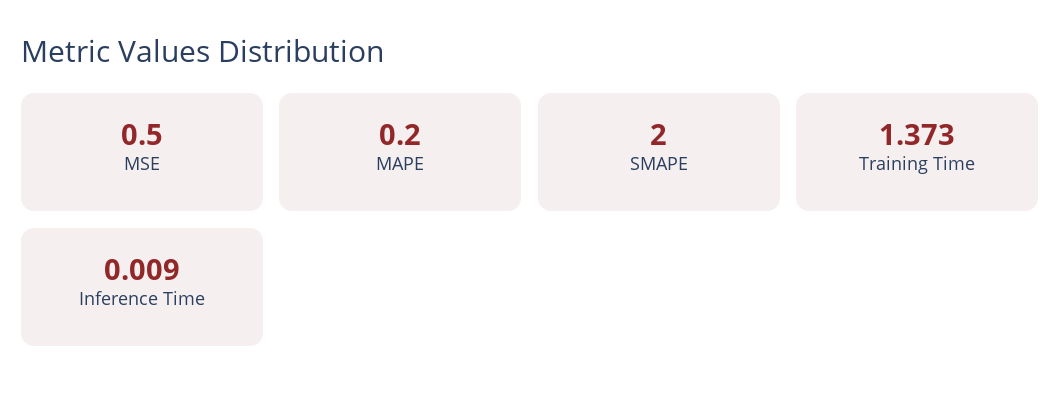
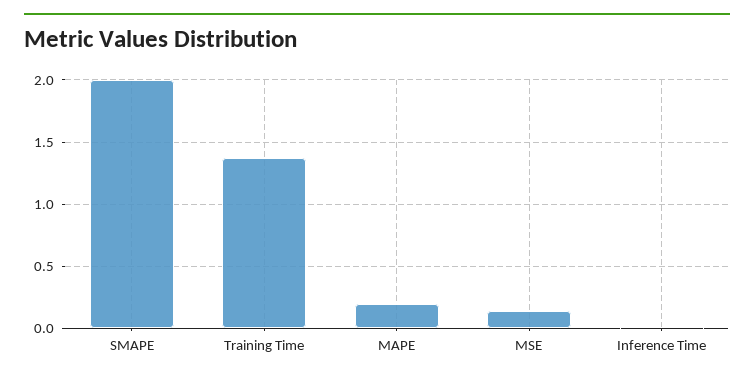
MSE: 0.5 -> 0.15

